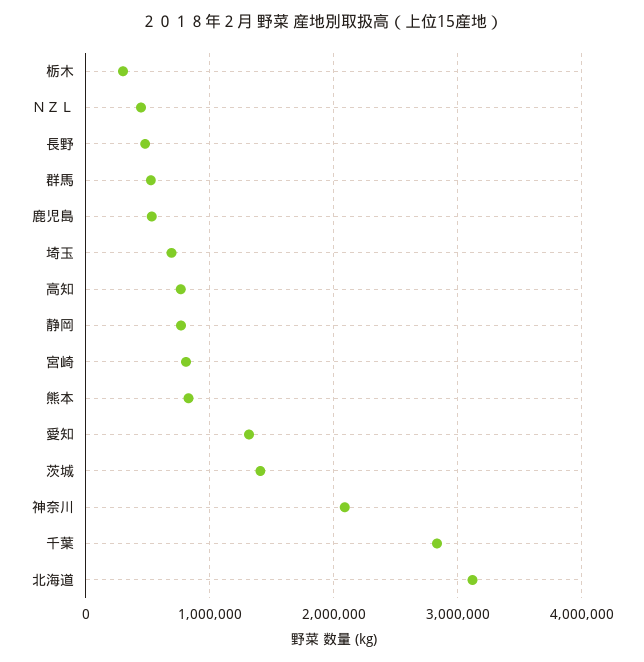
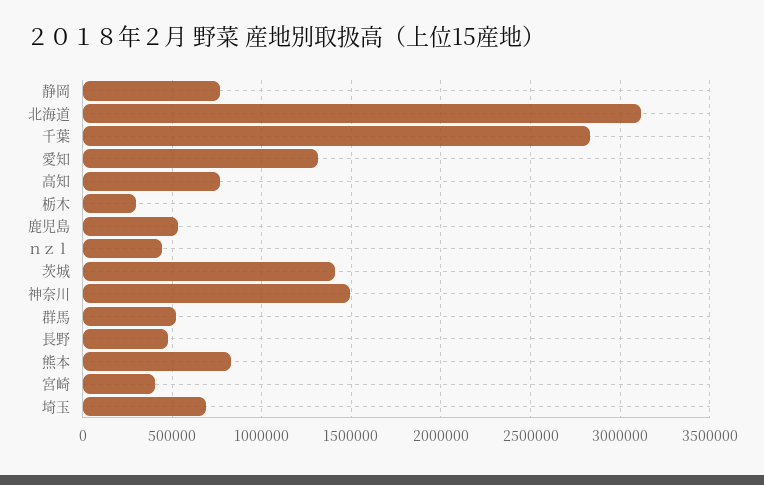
宮崎: 800000 -> 400000
神奈川: 2100000 -> 1500000

